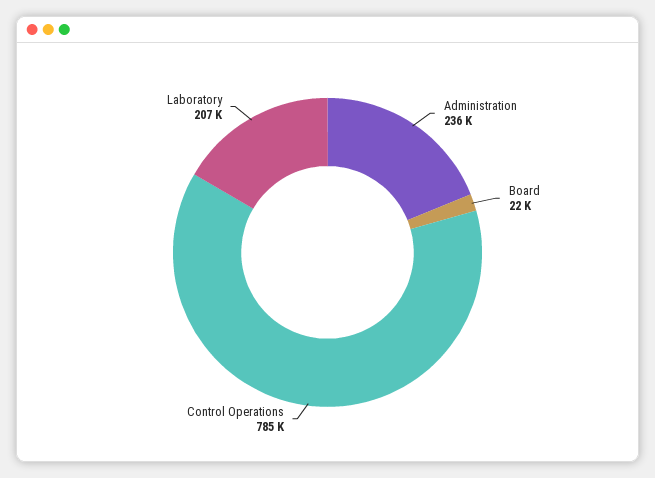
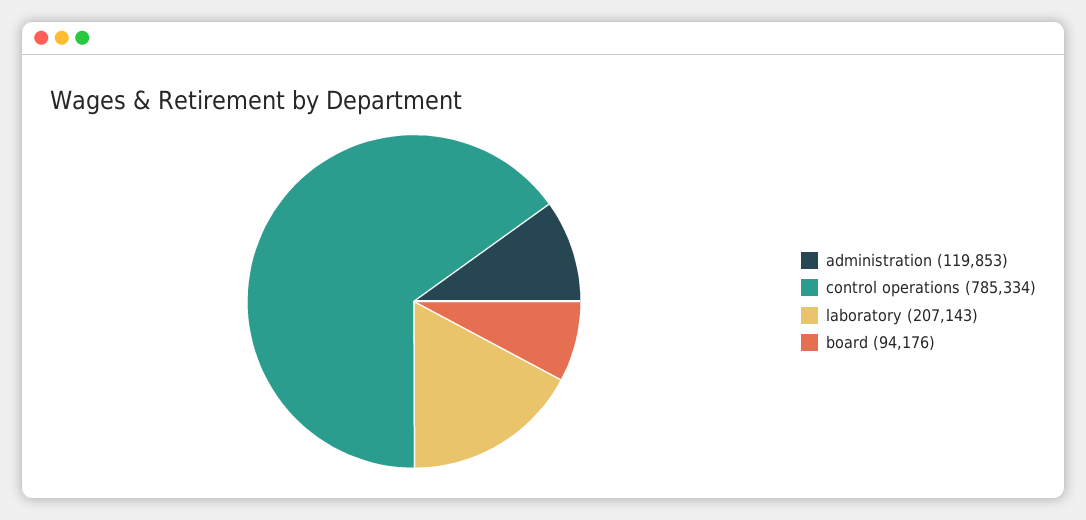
Administration: 236000 -> 119853
Board: 22000 -> 94176

